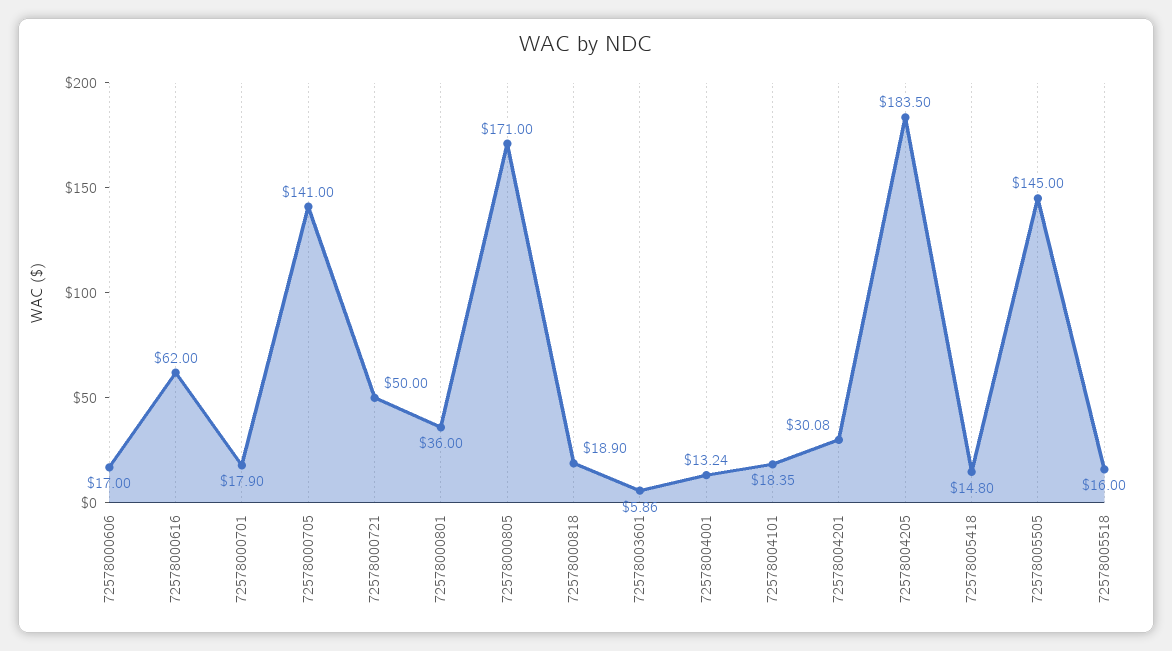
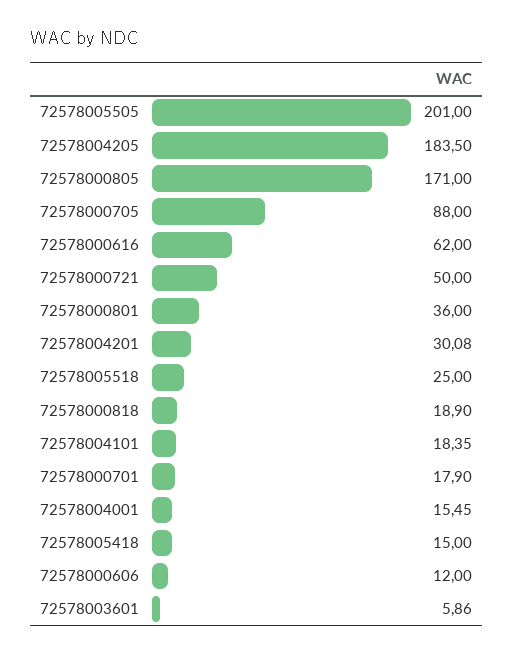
72578000606: 17 -> 12
72578000705: 141 -> 88
72578004001: 13.24 -> 15.45
72578005418: 14.8 -> 15
72578005505: 145 -> 201
72578005518: 16 -> 25

